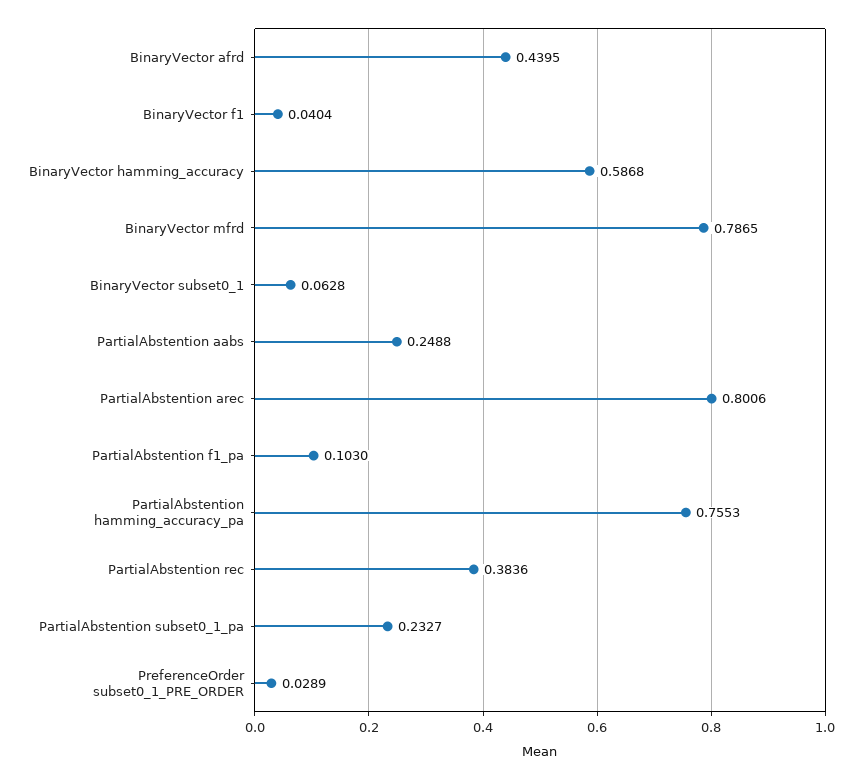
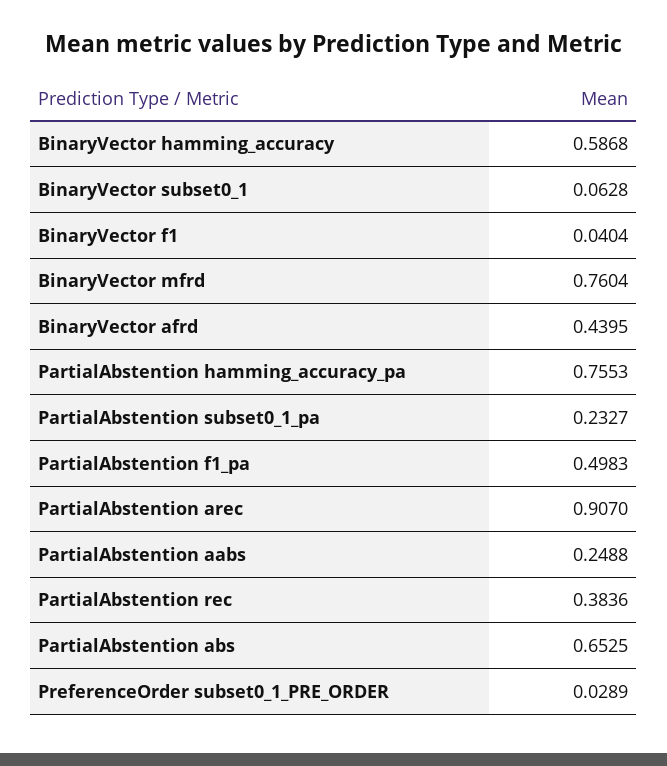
BinaryVector mfrd: 0.7865 -> 0.7604
PartialAbstention arec: 0.8006 -> 0.907
PartialAbstention f1_pa: 0.103 -> 0.4983
PartialAbstention abs: none -> 0.6525

